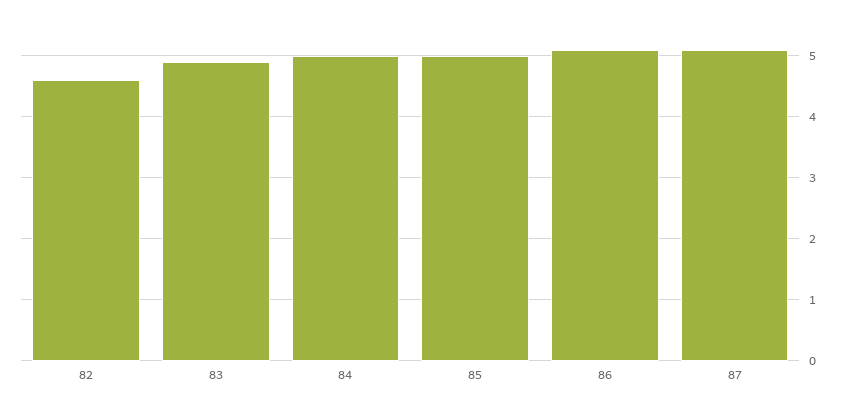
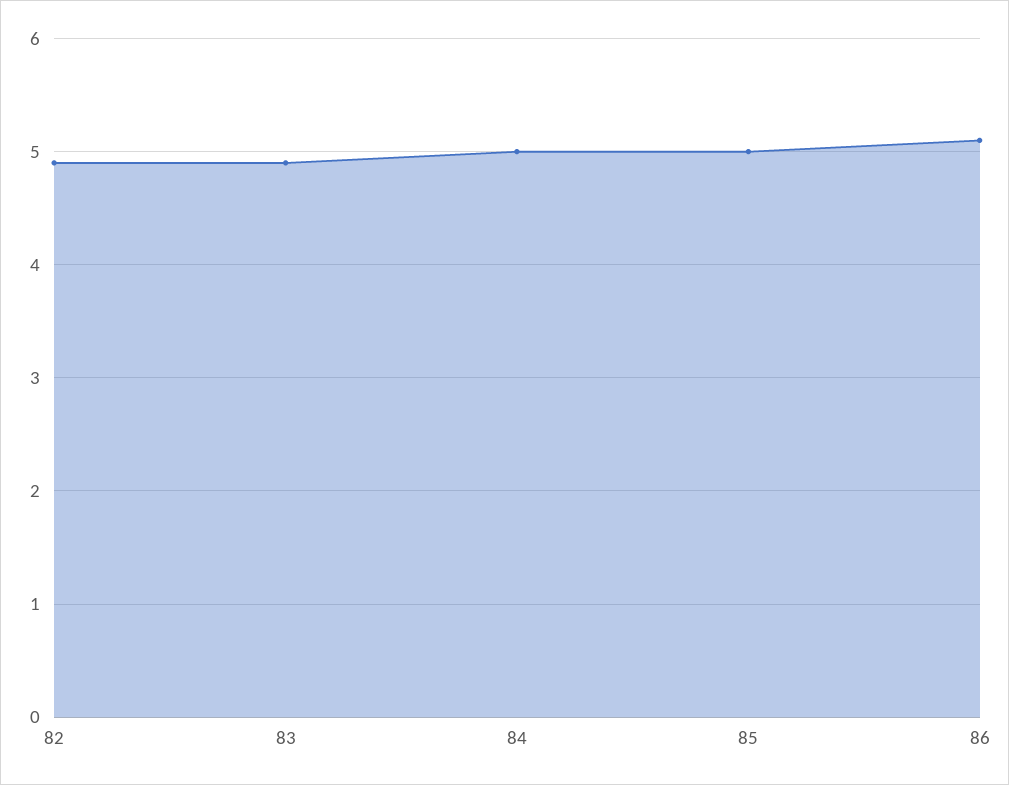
82: 4.6 -> 4.9
87: 5.1 -> none

